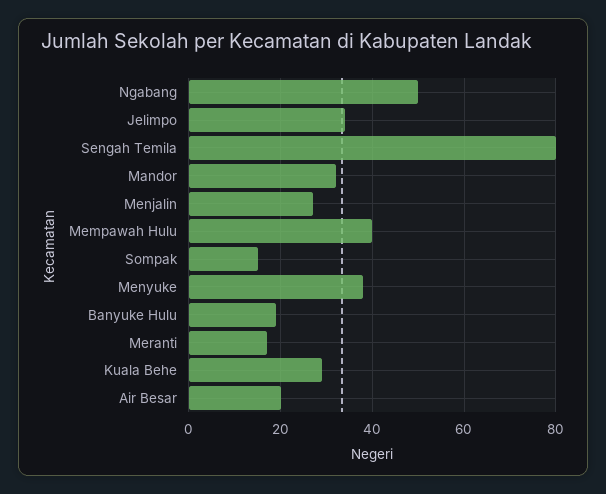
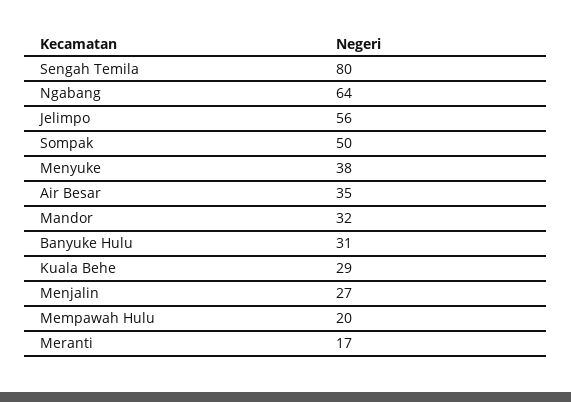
Ngabang: 50 -> 64
Jelimpo: 35 -> 56
Mempawah Hulu: 40 -> 20
Sompak: 15 -> 50
Banyuke Hulu: 20 -> 31
Air Besar: 20 -> 35

